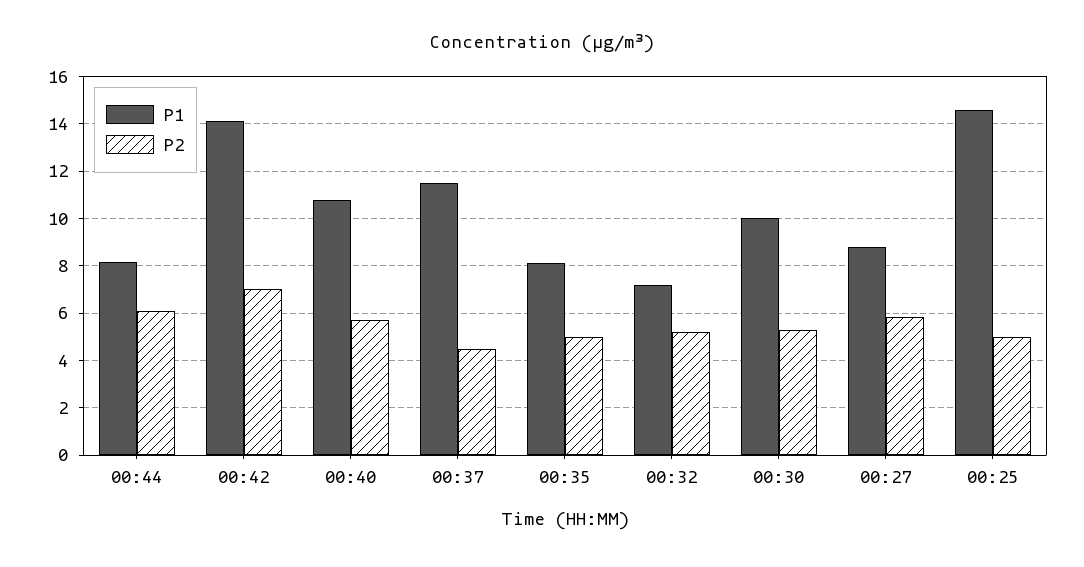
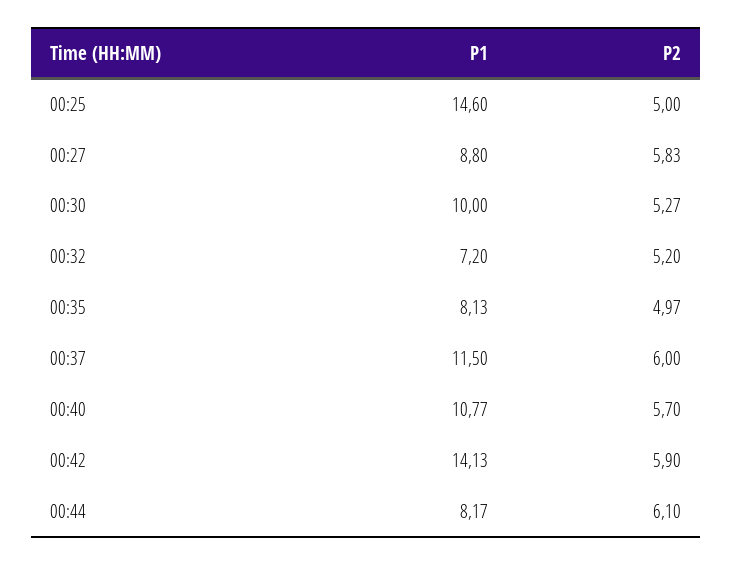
P2, 00:42: 7 -> 5.9
P2, 00:37: 4.5 -> 6

